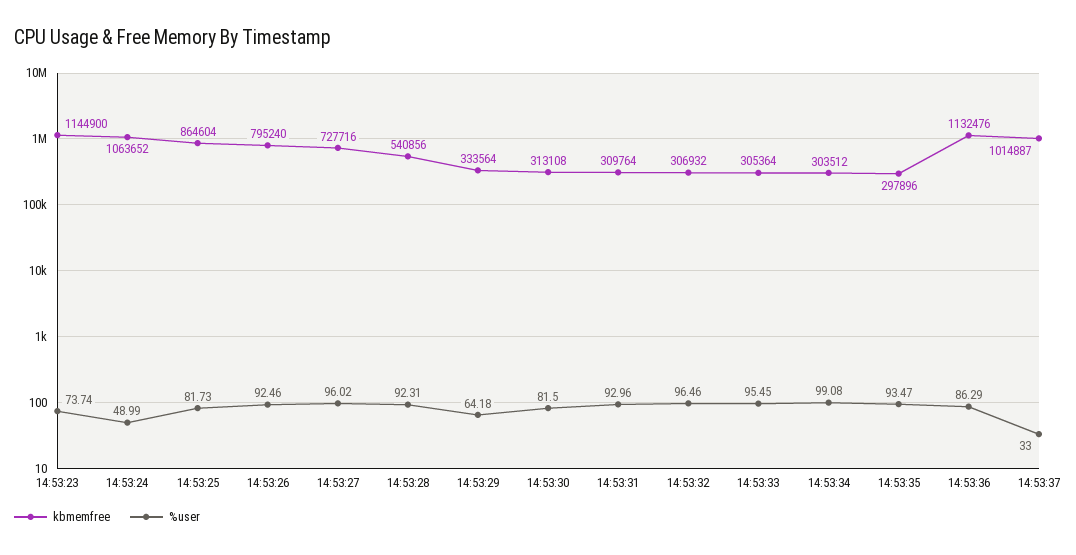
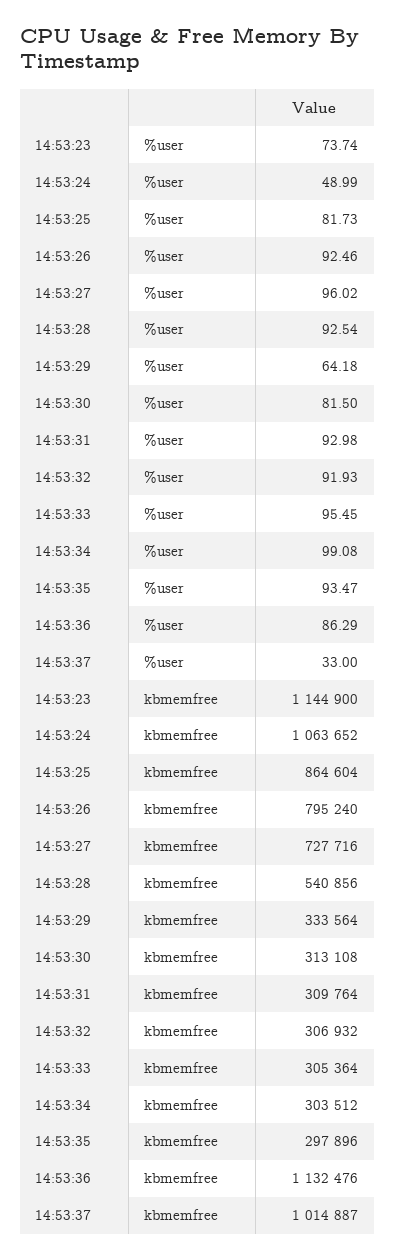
%user, 14:53:28: 92.31 -> 92.54
%user, 14:53:31: 92.96 -> 92.98
%user, 14:53:32: 96.46 -> 91.93

